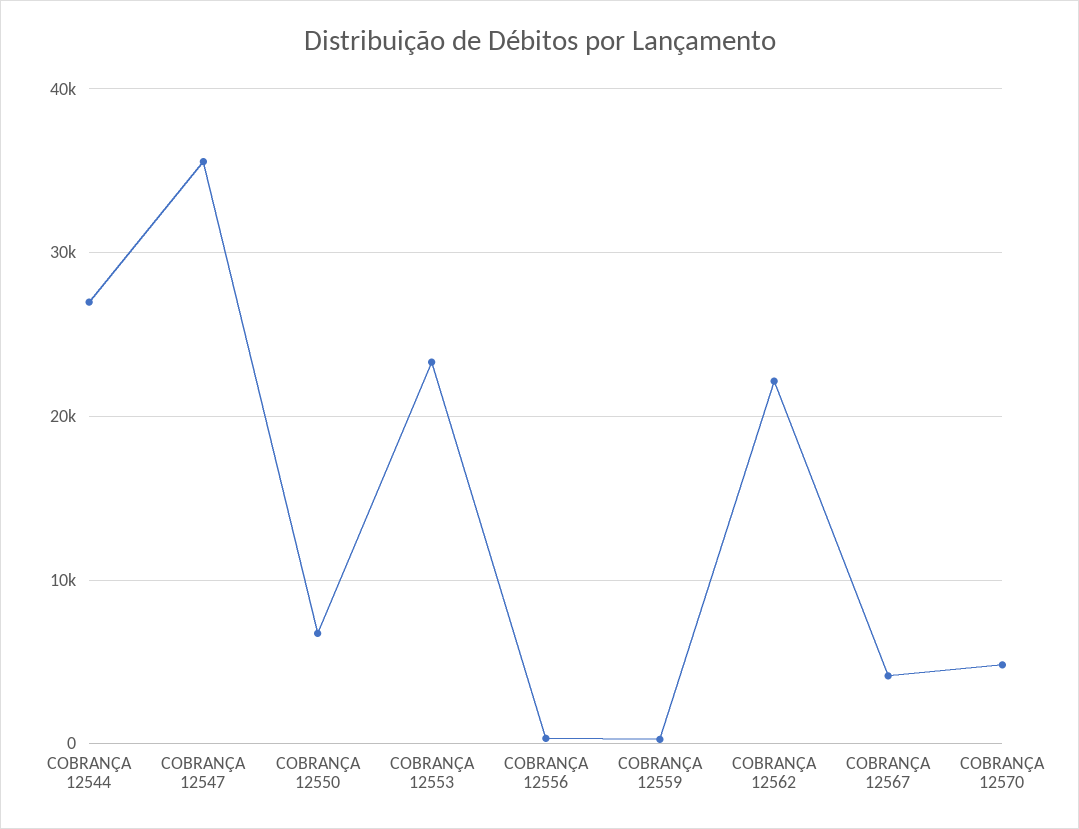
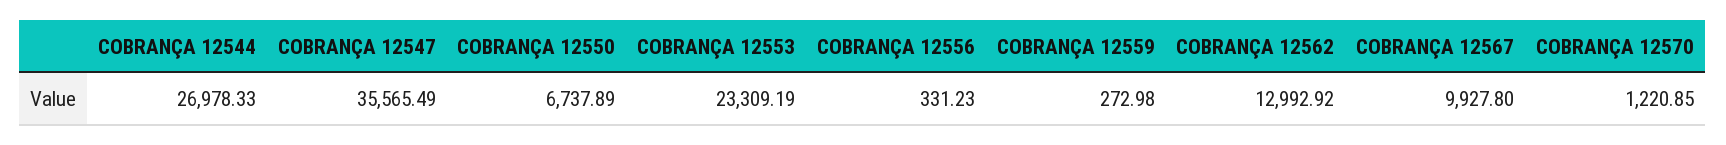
COBRANÇA 12562: 22000 -> 12992.92
COBRANÇA 12567: 4000 -> 9927.8
COBRANÇA 12570: 5000 -> 1220.85

